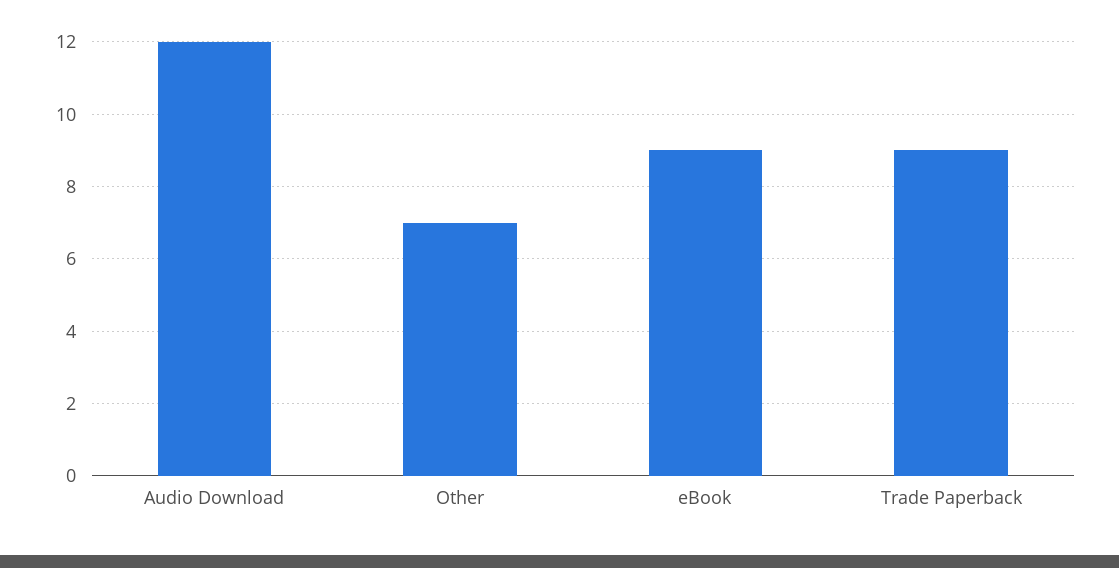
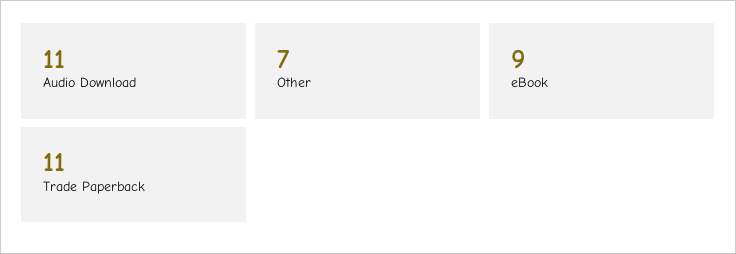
Audio Download: 12 -> 11
Trade Paperback: 9 -> 11

